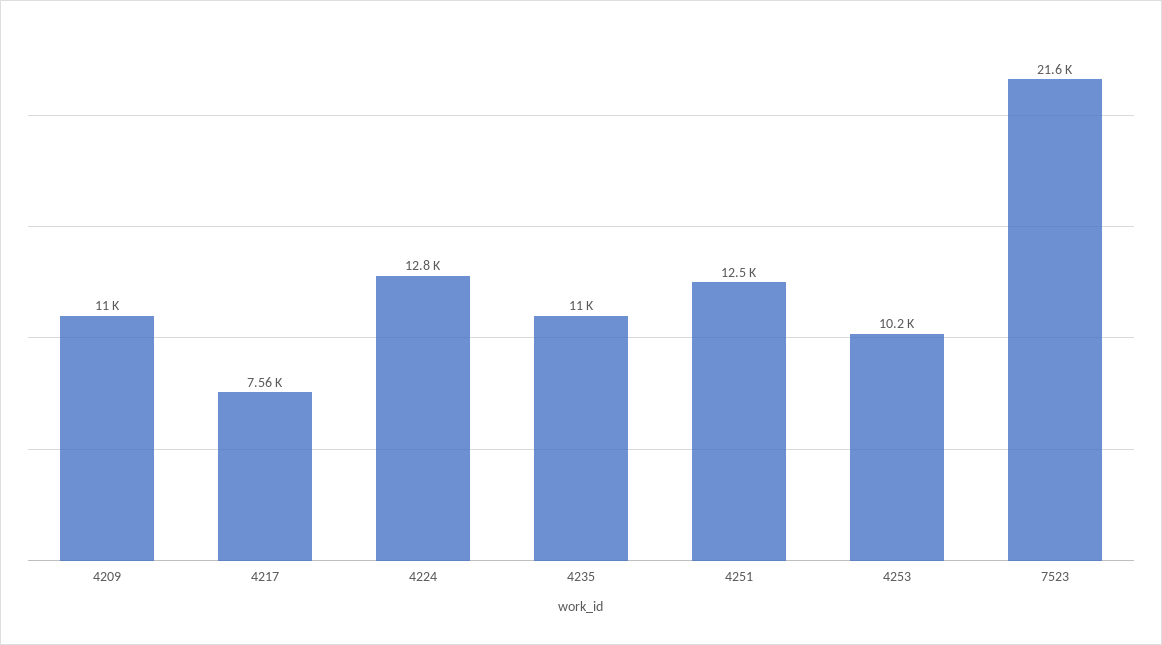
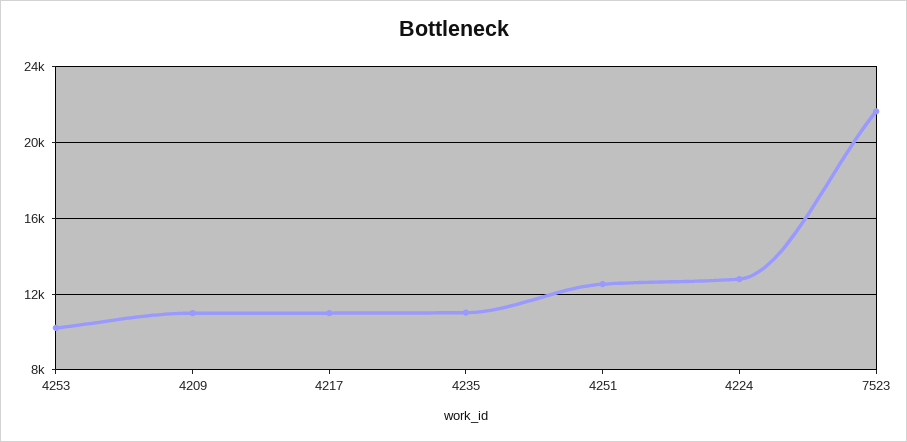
4217: 7560 -> 11000

